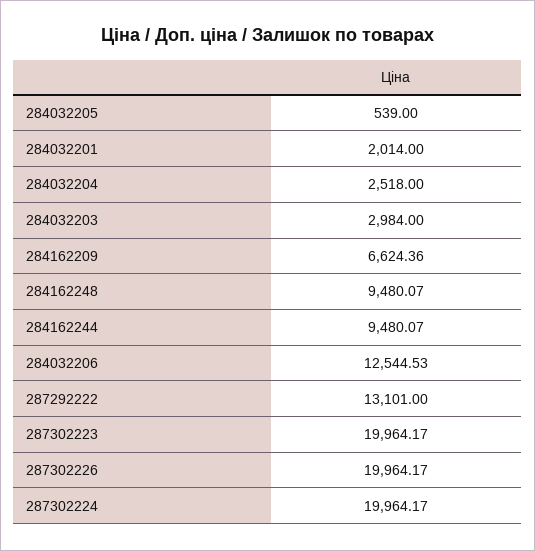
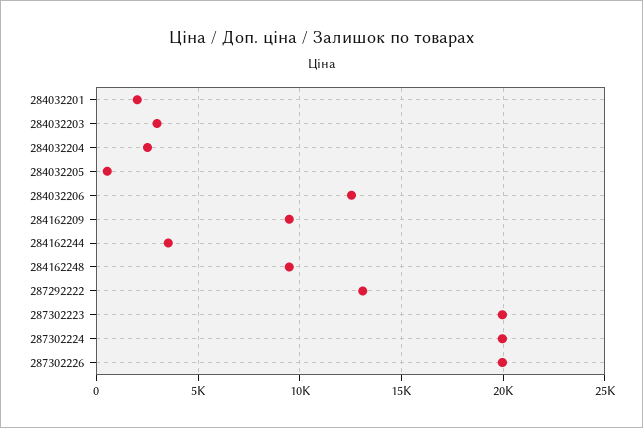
284162209: 6624.36 -> 9500
284162244: 9480.07 -> 3500

